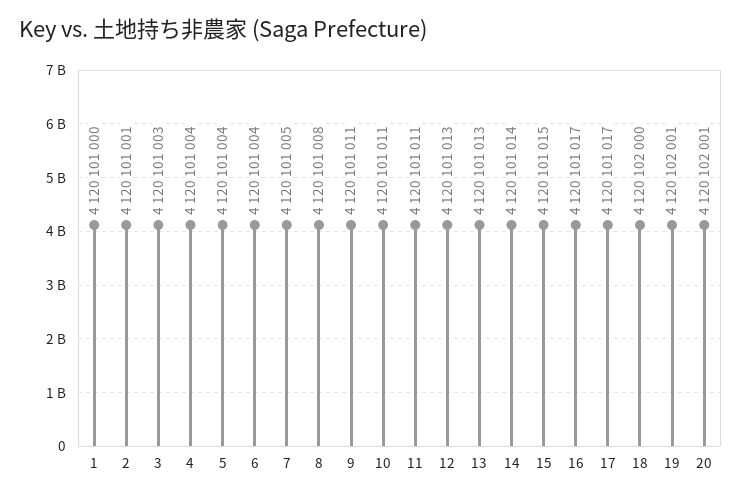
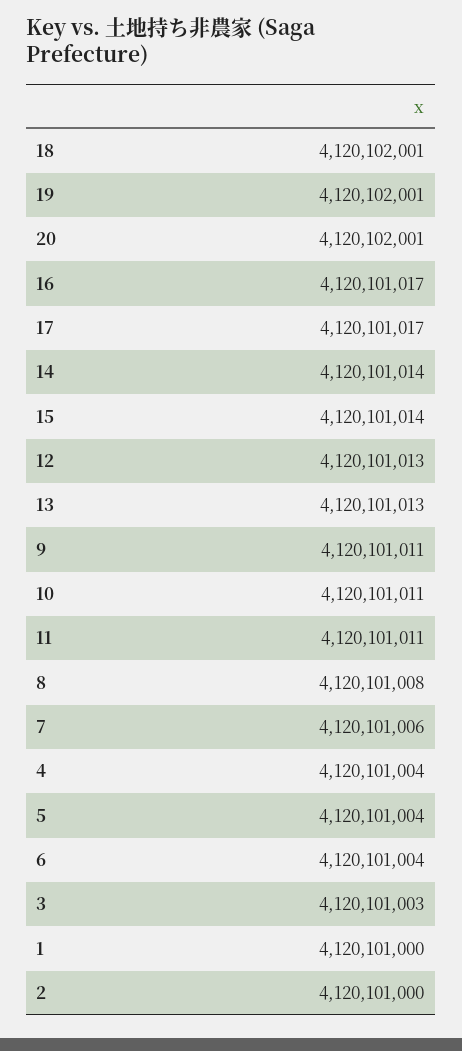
2: 4120101001 -> 4120101000
7: 4120101005 -> 4120101006
15: 4120101015 -> 4120101014
18: 4120102000 -> 4120102001

